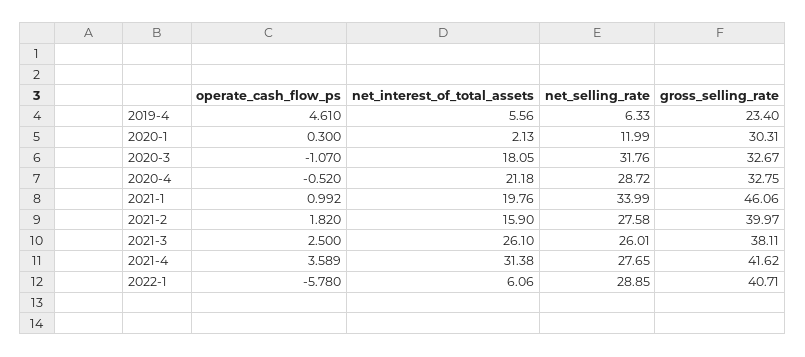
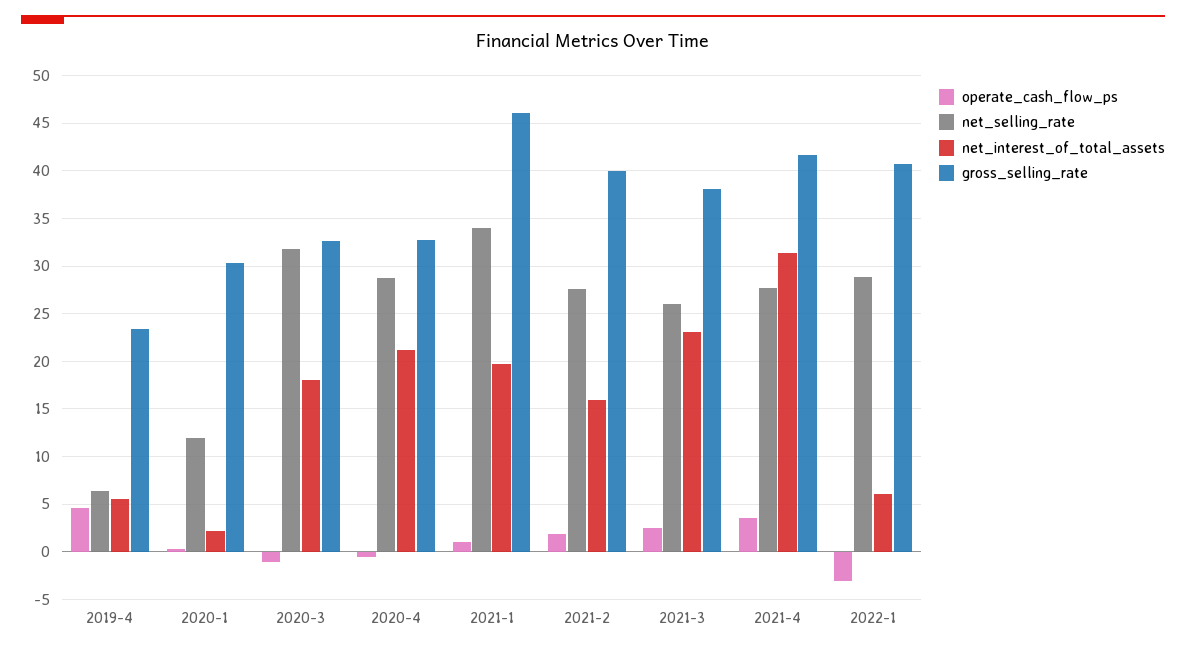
net_interest_of_total_assets, 2021-3: 26.1 -> 23
operate_cash_flow_ps, 2022-1: -5.78 -> -3

